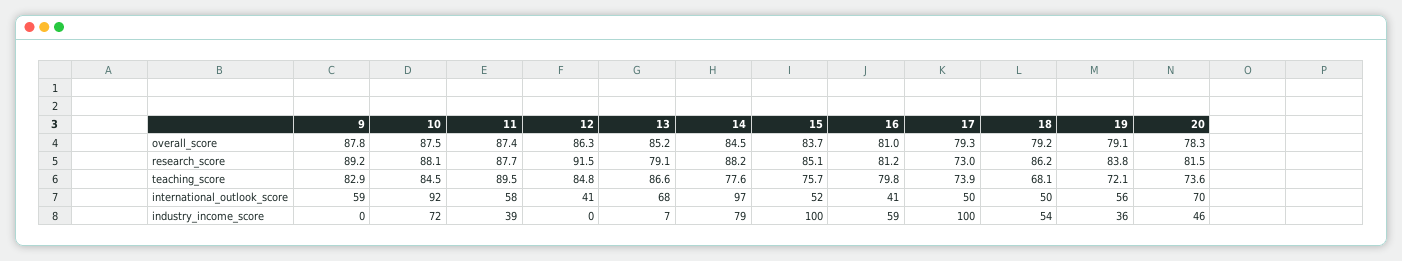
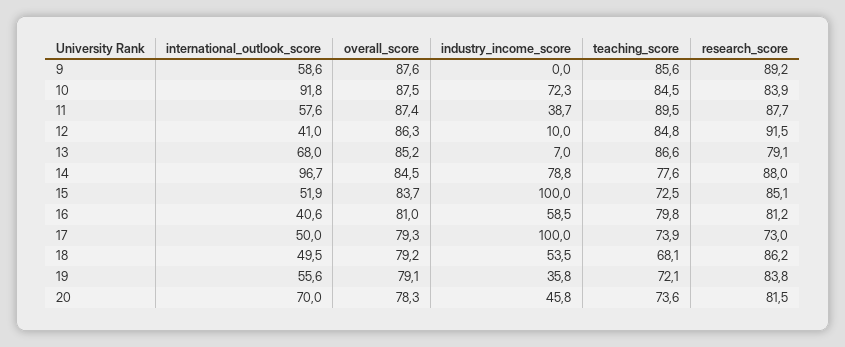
9, overall_score: 87.8 -> 87.6
10, research_score: 88.1 -> 83.9
14, research_score: 88.2 -> 88
9, teaching_score: 82.9 -> 85.6
15, teaching_score: 75.7 -> 72.5
12, industry_income_score: 0 -> 10

